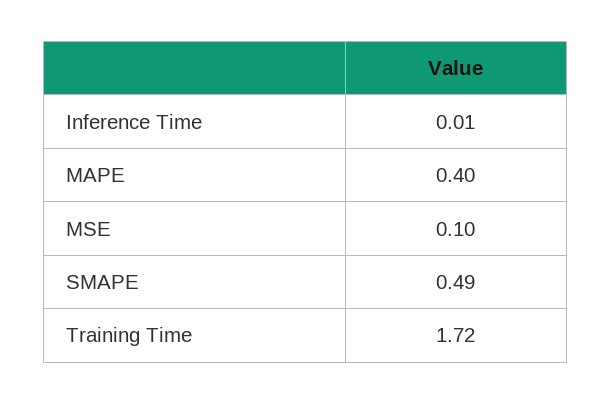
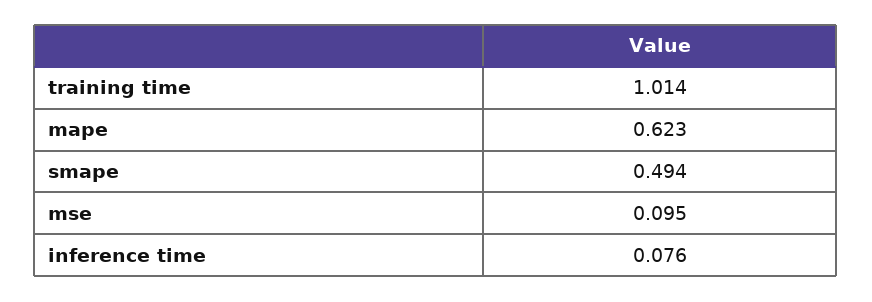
Inference Time: 0.01 -> 0.076
MAPE: 0.4 -> 0.623
Training Time: 1.72 -> 1.014

